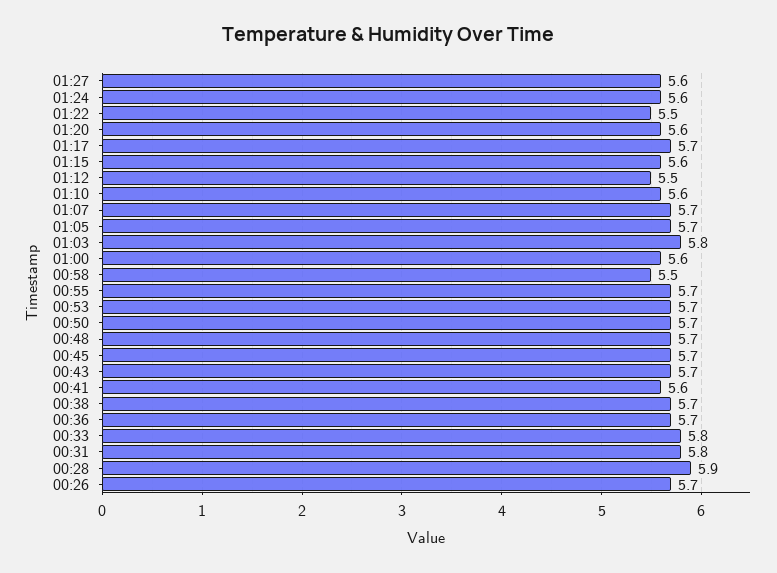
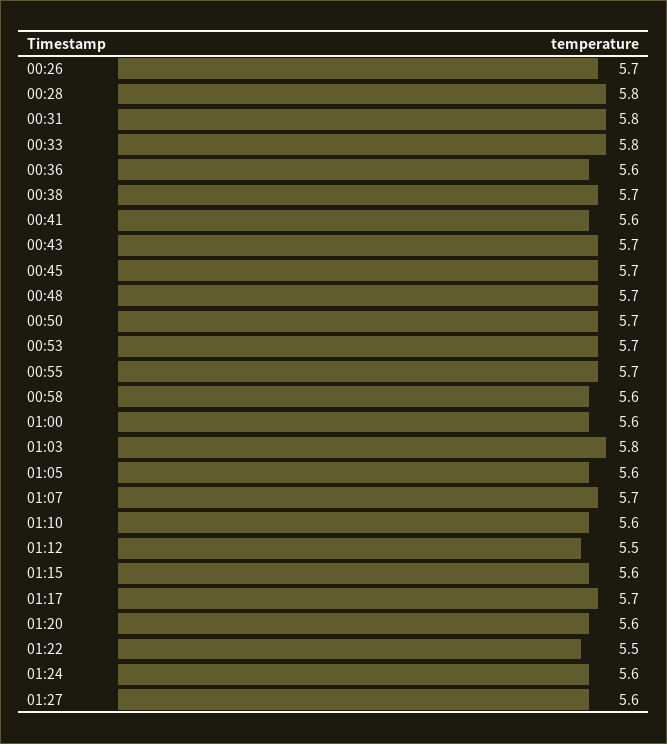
01:05: 5.7 -> 5.6
00:58: 5.5 -> 5.6
00:36: 5.7 -> 5.6
00:28: 5.9 -> 5.8

